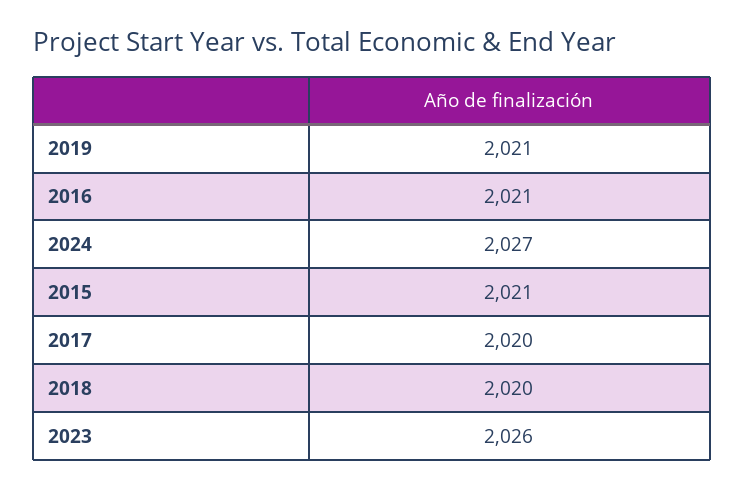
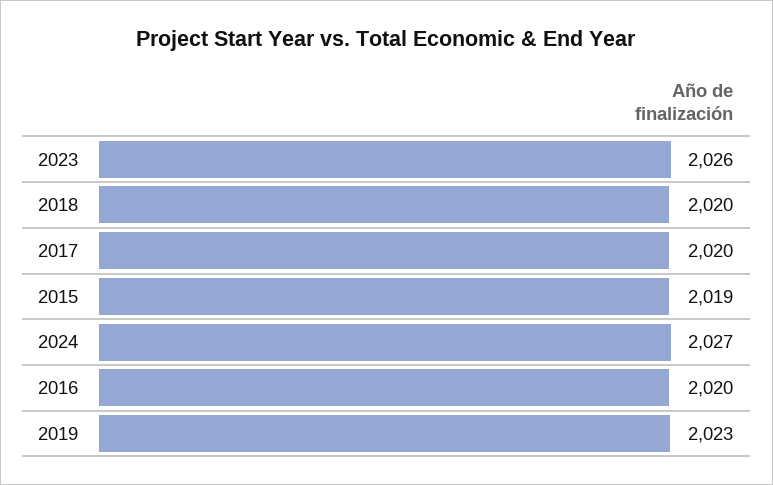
2019: 2021 -> 2023
2016: 2021 -> 2020
2015: 2021 -> 2019

